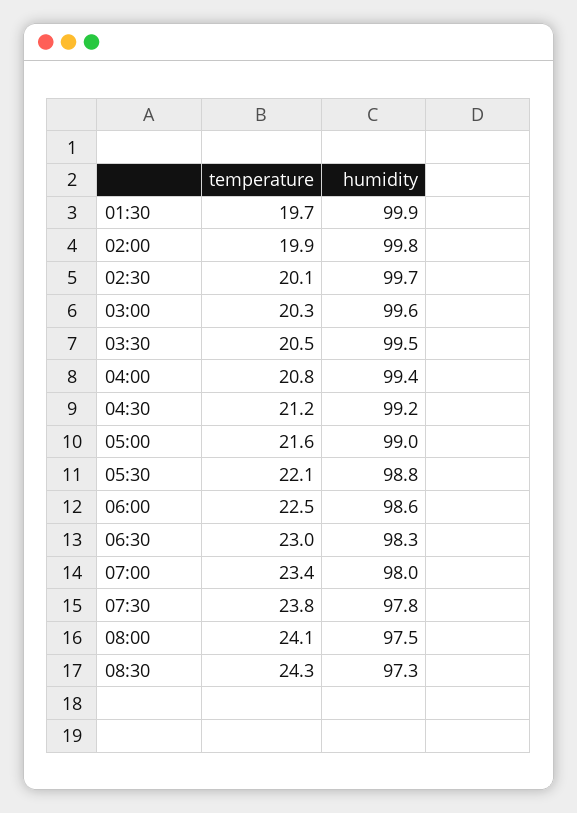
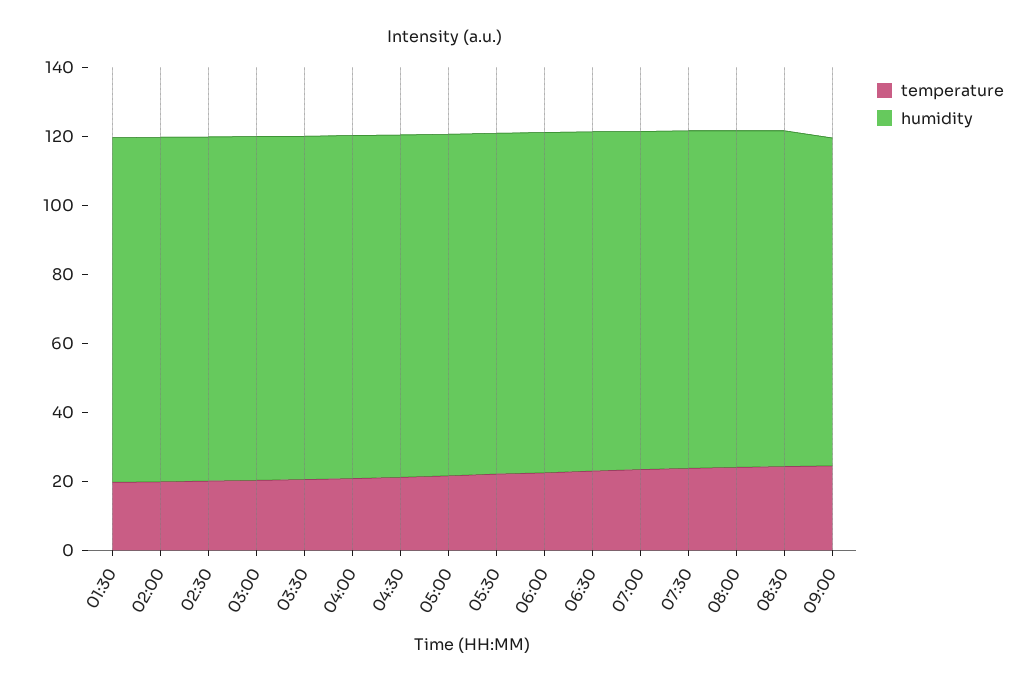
temperature, 09:00: none -> 25
humidity, 09:00: none -> 95

